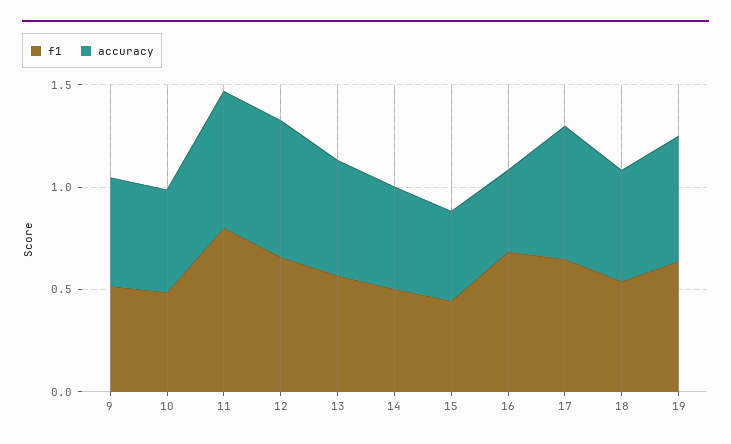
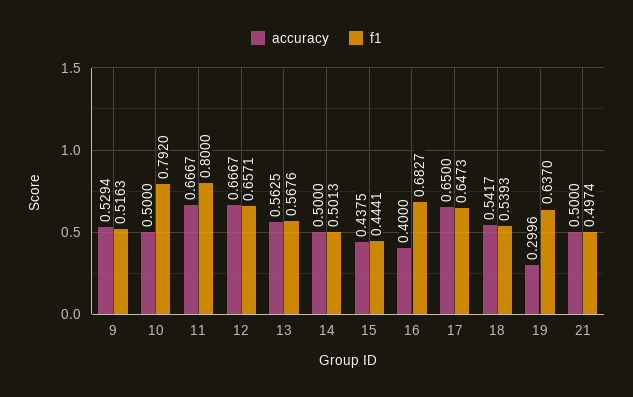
f1, 10: 0.5 -> 0.792
accuracy, 19: 0.6 -> 0.2996
accuracy, 21: none -> 0.5
f1, 21: none -> 0.4974

